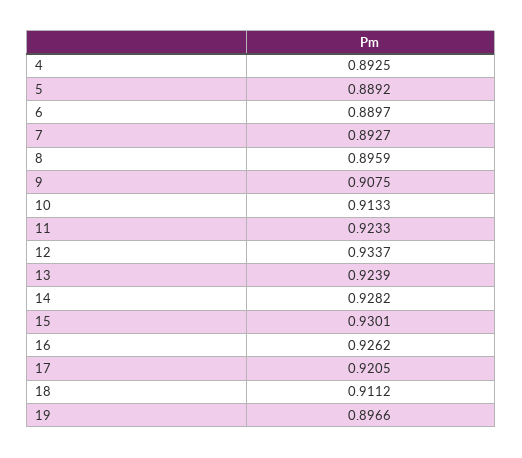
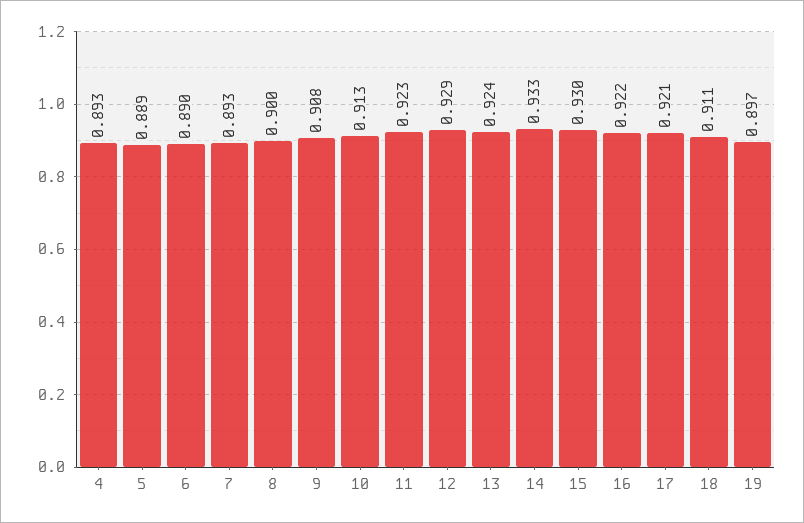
8: 0.8959 -> 0.9
12: 0.9337 -> 0.929
14: 0.9282 -> 0.933
16: 0.9262 -> 0.922

